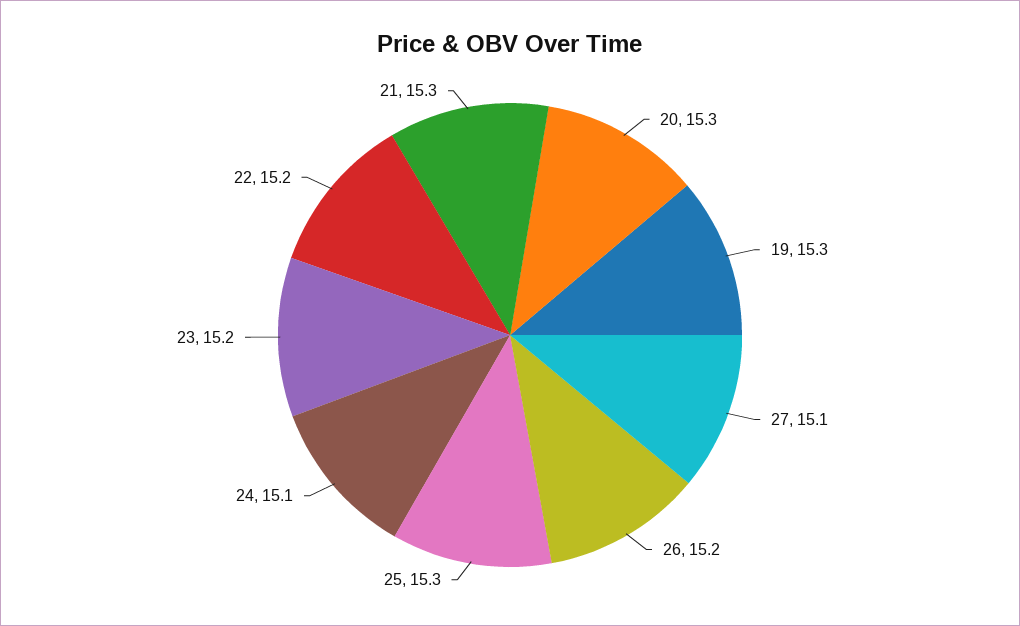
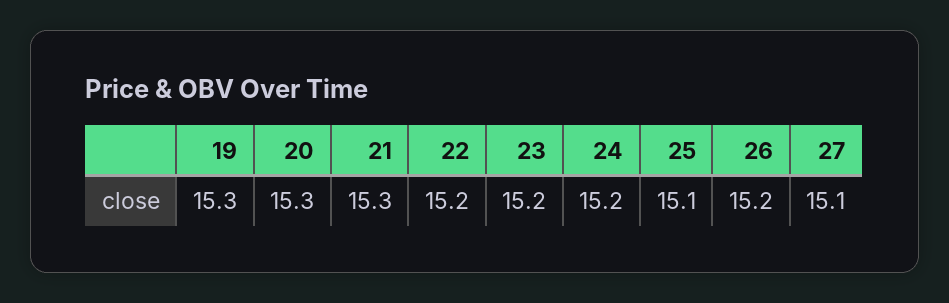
25: 15.3 -> 15.1
24: 15.1 -> 15.2

